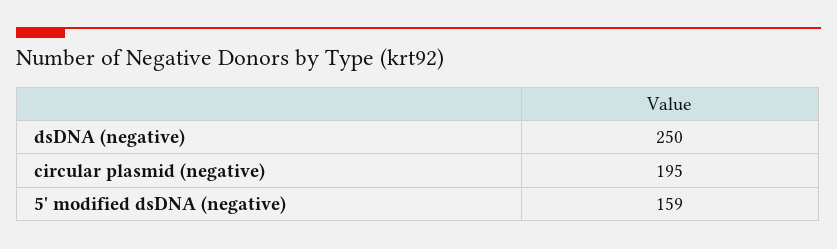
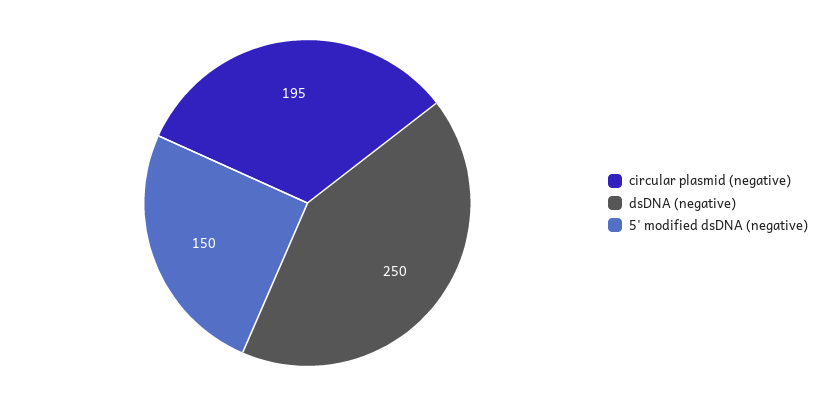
5' modified dsDNA (negative): 159 -> 150

